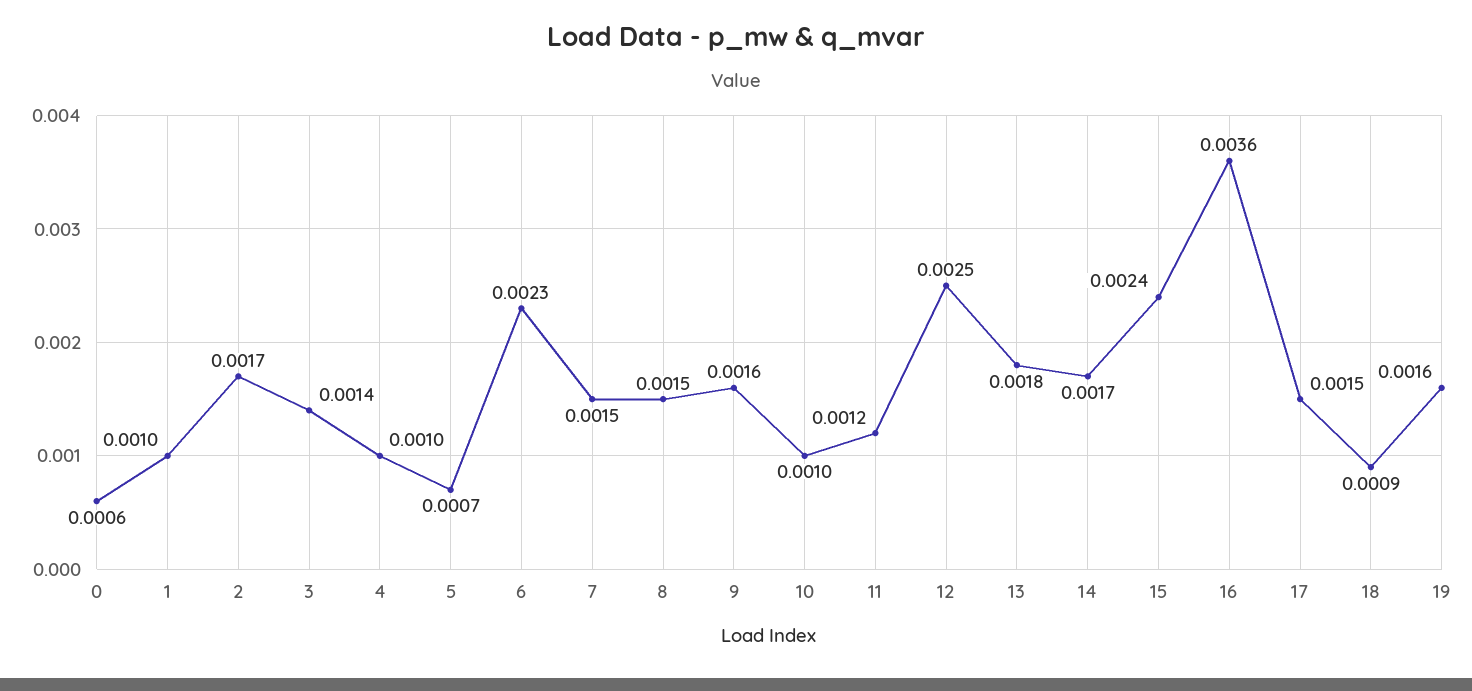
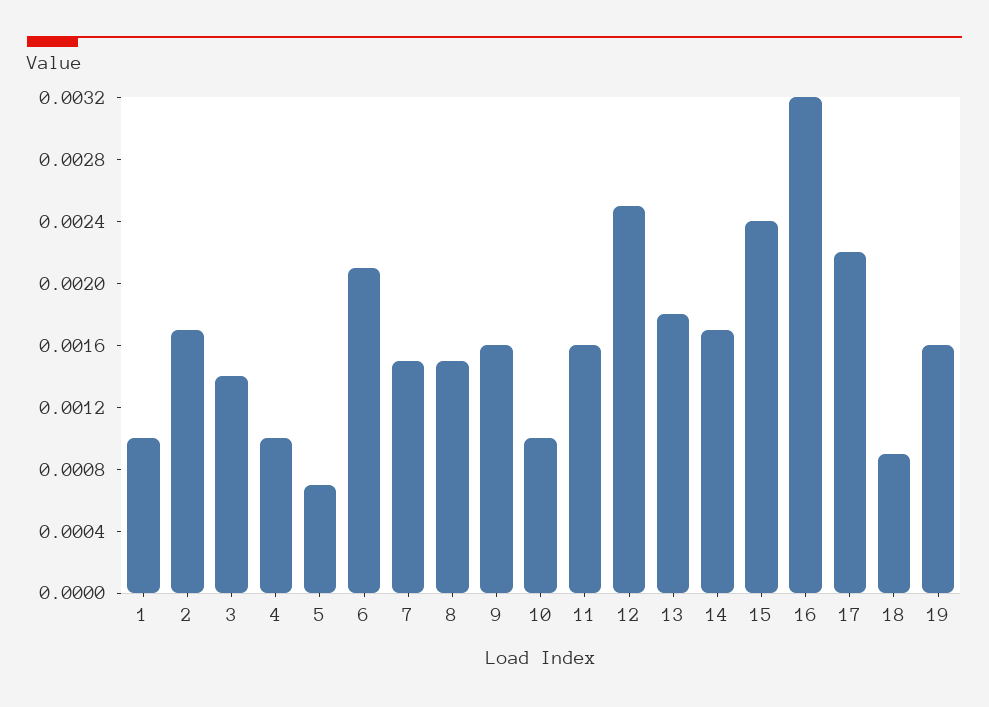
0: 0.0006 -> none
6: 0.0023 -> 0.0021
11: 0.0012 -> 0.0016
16: 0.0036 -> 0.0032
17: 0.0015 -> 0.0022

